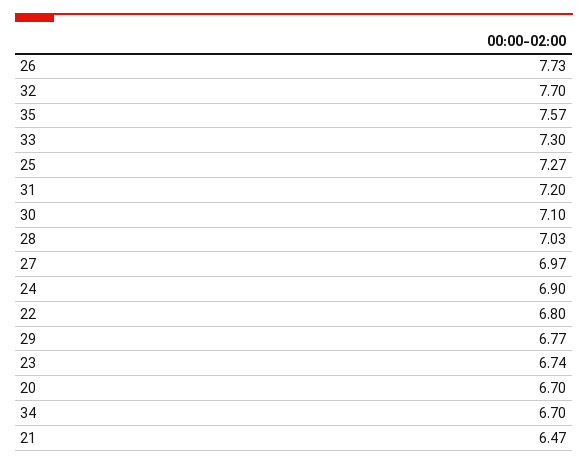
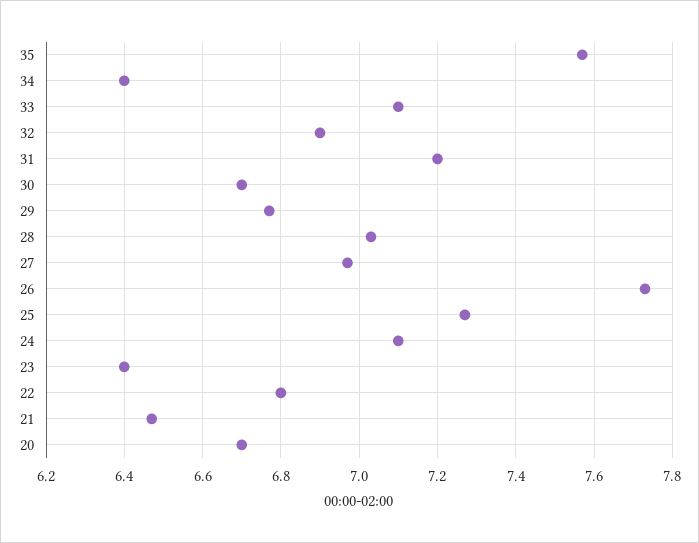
32: 7.7 -> 6.9
33: 7.3 -> 7.1
30: 7.1 -> 6.7
24: 6.9 -> 7.1
23: 6.74 -> 6.4
34: 6.7 -> 6.4

